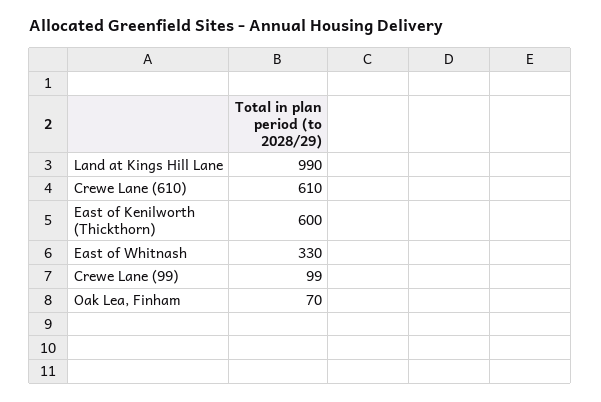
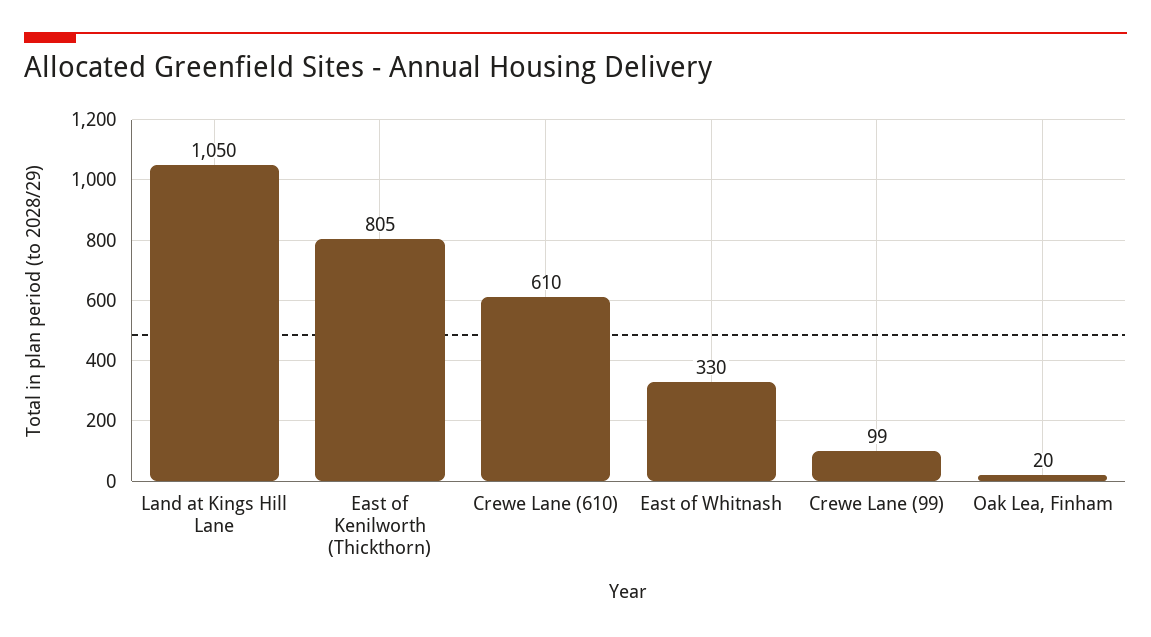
Land at Kings Hill Lane: 990 -> 1050
East of Kenilworth (Thickthorn): 600 -> 805
Oak Lea, Finham: 70 -> 20

